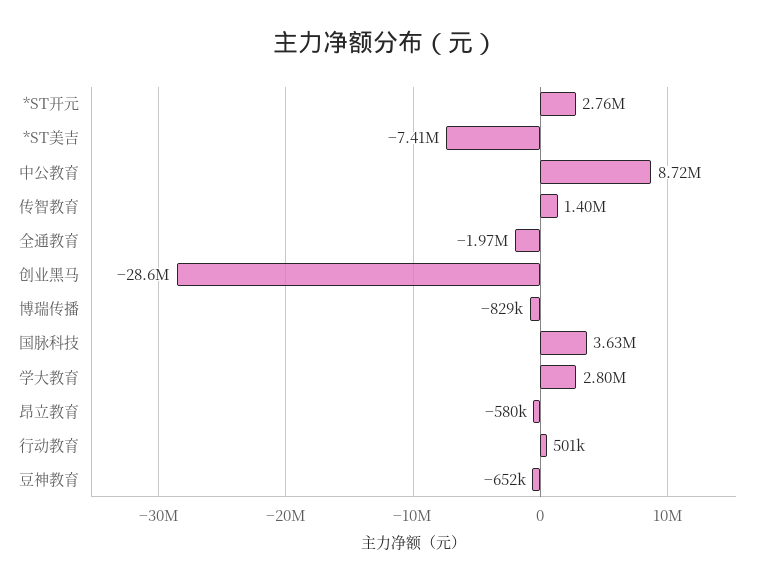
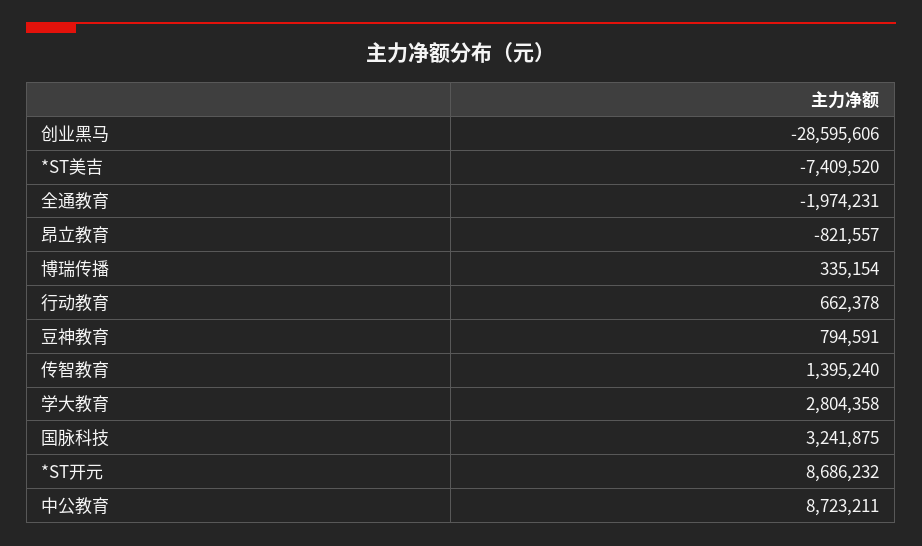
*ST开元: 2760000 -> 8686232
博瑞传播: -829000 -> 335154
国脉科技: 3630000 -> 3241875
昂立教育: -580000 -> -821557
行动教育: 501000 -> 662378
豆神教育: -652000 -> 794591

